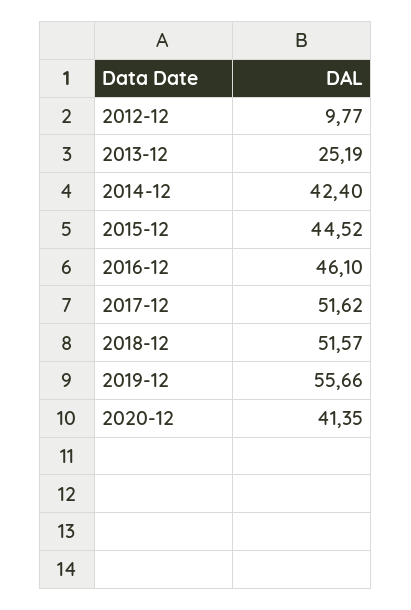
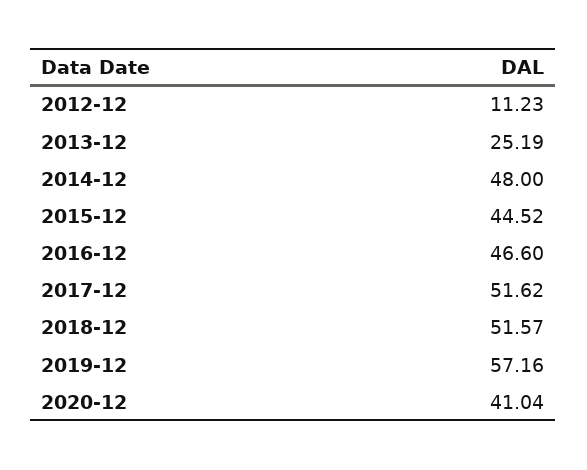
2012-12: 9.77 -> 11.23
2014-12: 42.4 -> 48
2016-12: 46.1 -> 46.6
2019-12: 55.66 -> 57.16
2020-12: 41.35 -> 41.04

